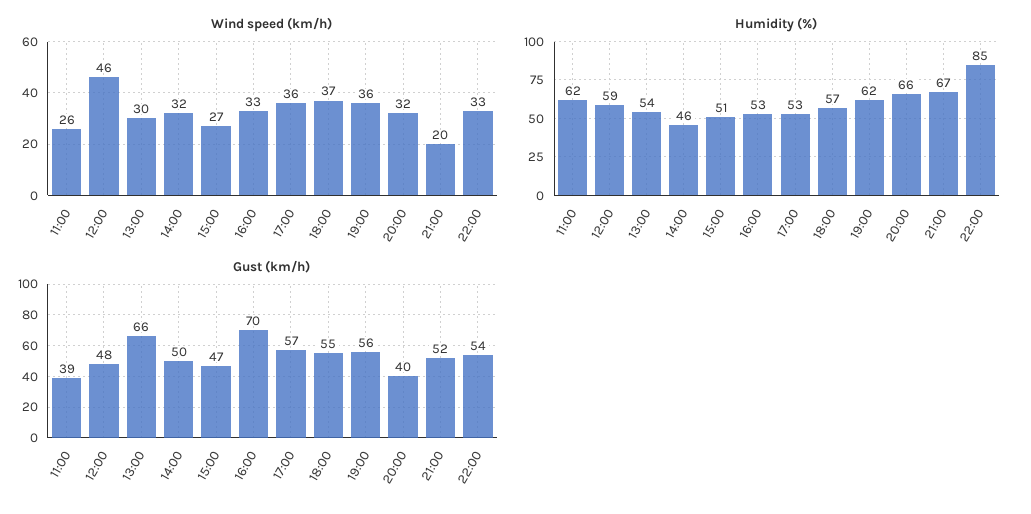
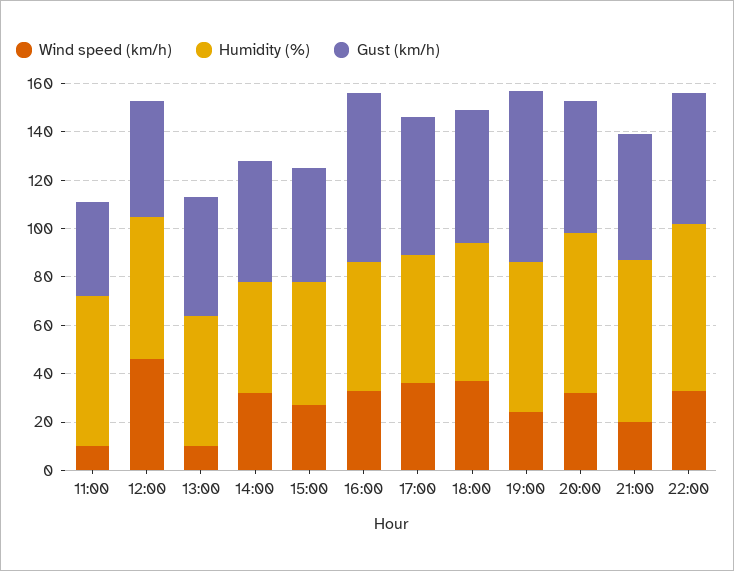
Wind speed (km/h), 11:00: 26 -> 10
Wind speed (km/h), 13:00: 30 -> 10
Wind speed (km/h), 19:00: 36 -> 25
Humidity (%), 22:00: 85 -> 70
Gust (km/h), 13:00: 66 -> 50
Gust (km/h), 19:00: 56 -> 70
Gust (km/h), 20:00: 40 -> 55

